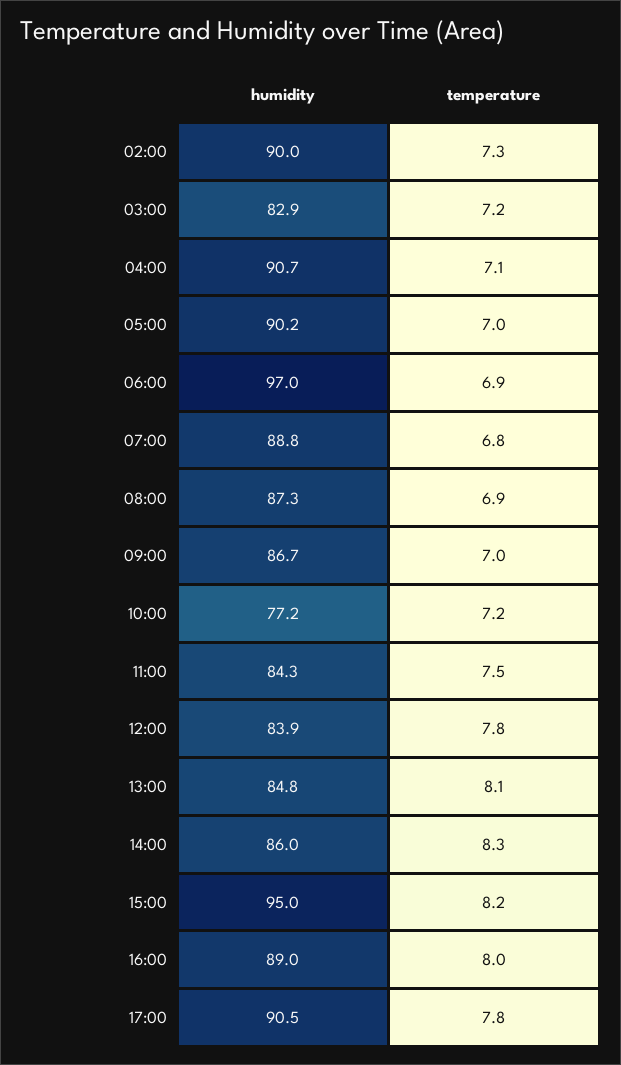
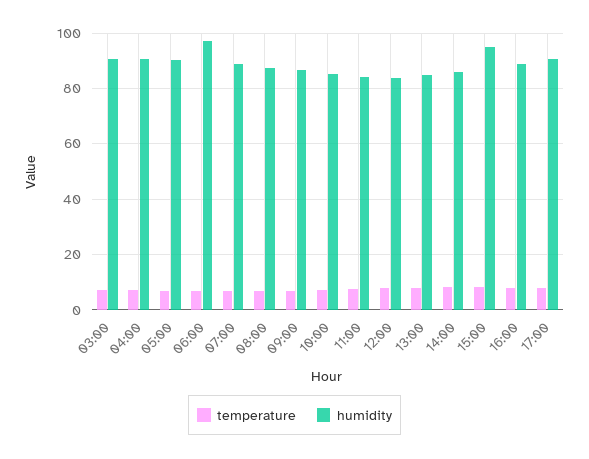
humidity, 02:00: 90 -> none
temperature, 02:00: 7.3 -> none
humidity, 03:00: 82.9 -> 90
humidity, 10:00: 77.2 -> 85

